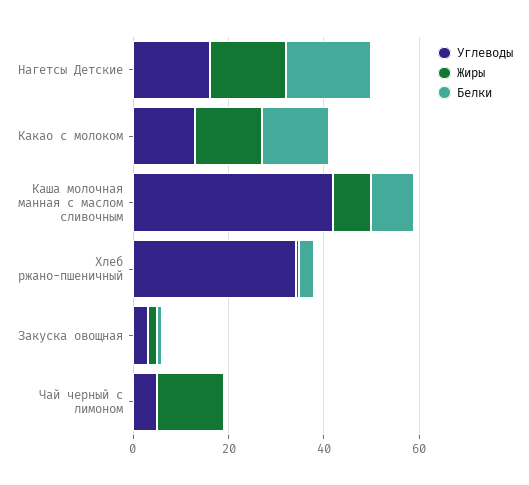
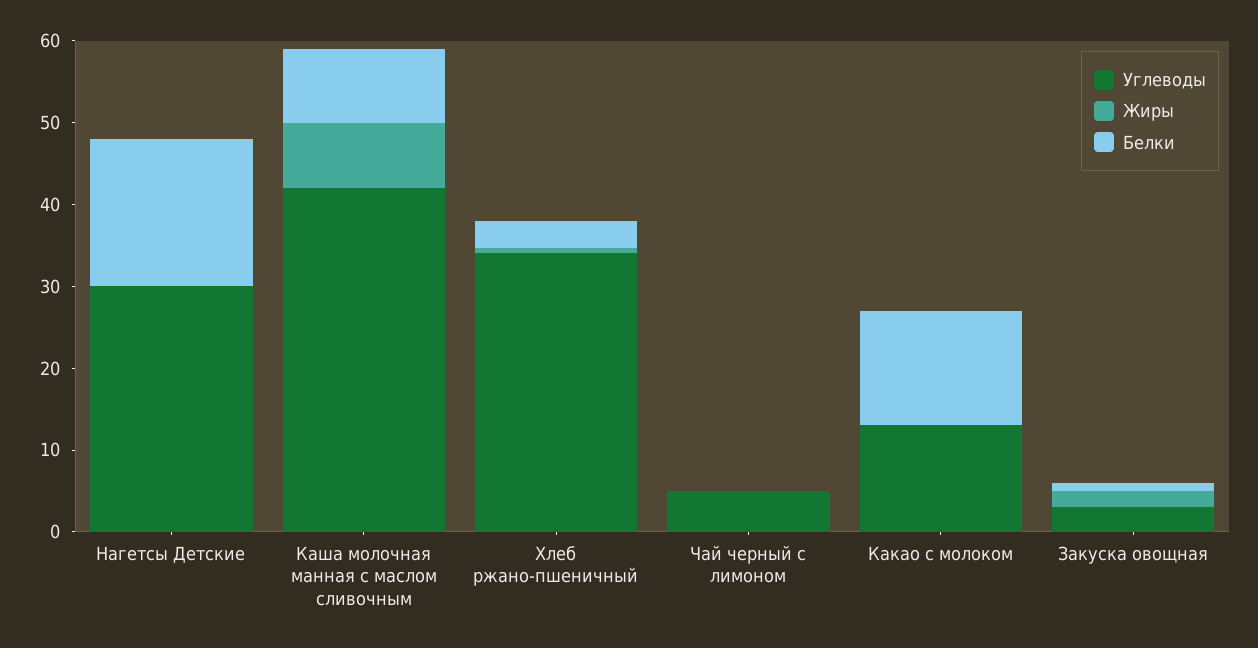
Углеводы, Нагетсы Детские: 15 -> 30
Жиры, Нагетсы Детские: 15 -> 0
Жиры, Какао с молоком: 15 -> 0
Жиры, Чай черный с лимоном: 15 -> 0

